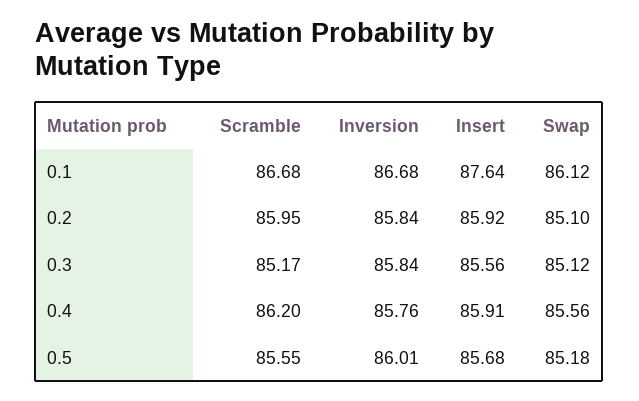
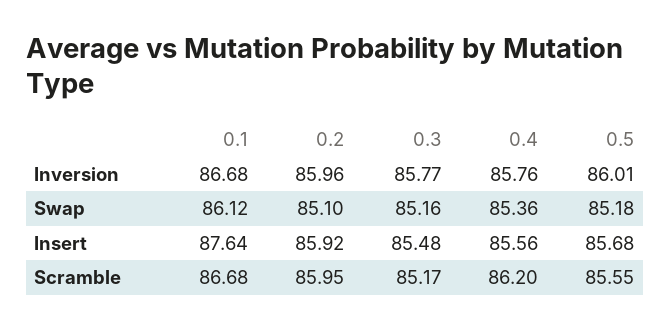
Inversion, 0.2: 85.84 -> 85.96
Inversion, 0.3: 85.84 -> 85.77
Insert, 0.3: 85.56 -> 85.48
Swap, 0.3: 85.12 -> 85.16
Insert, 0.4: 85.91 -> 85.56
Swap, 0.4: 85.56 -> 85.36

